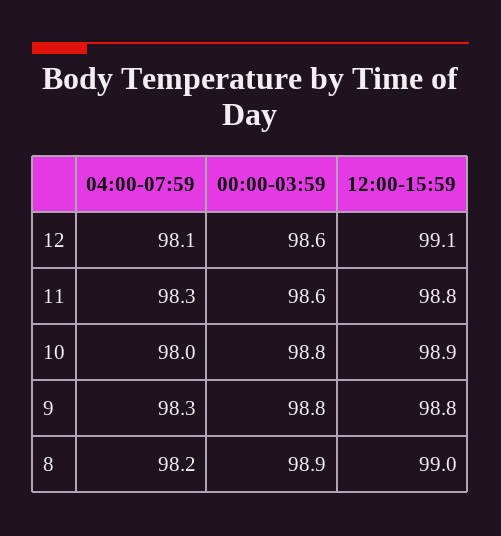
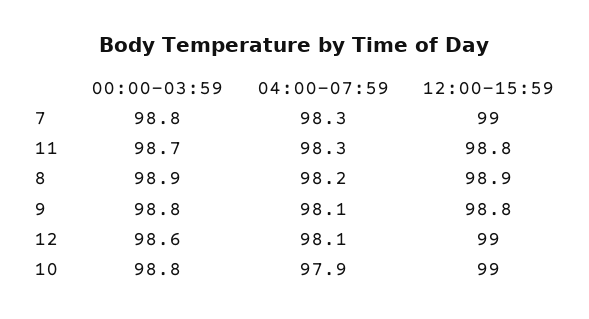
12:00-15:59, 12: 99.1 -> 99
00:00-03:59, 11: 98.6 -> 98.7
04:00-07:59, 10: 98 -> 97.9
12:00-15:59, 10: 98.9 -> 99
04:00-07:59, 9: 98.3 -> 98.1
12:00-15:59, 8: 99 -> 98.9
00:00-03:59, 7: none -> 98.8
04:00-07:59, 7: none -> 98.3
12:00-15:59, 7: none -> 99

